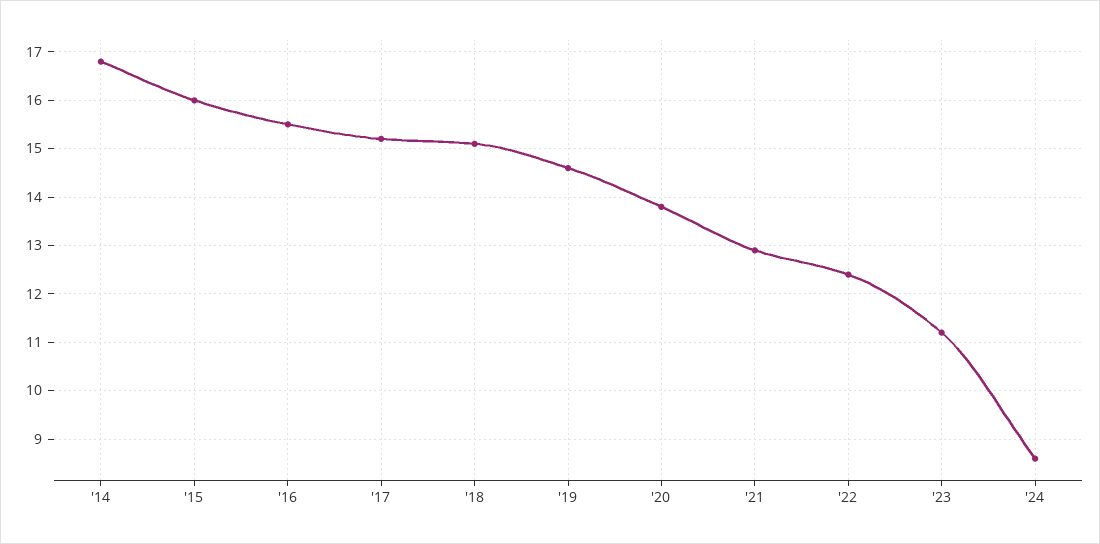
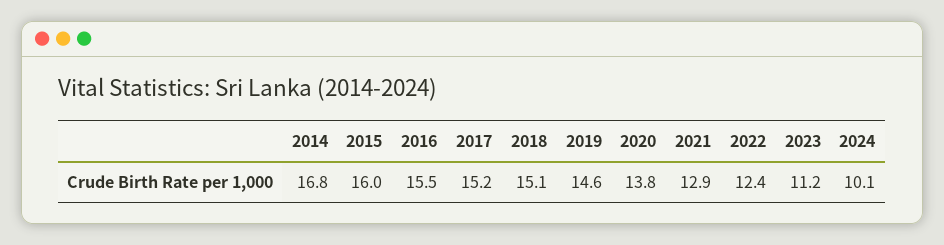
'24: 8.5 -> 10.1

